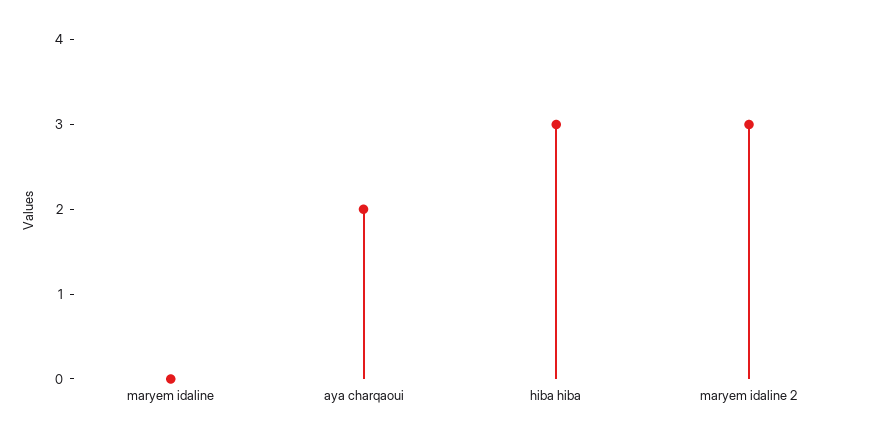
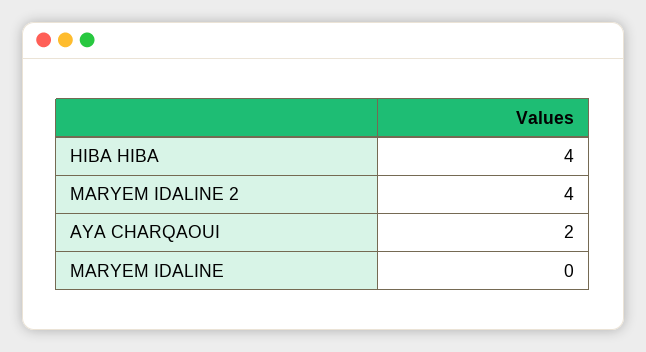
hiba hiba: 3 -> 4
maryem idaline 2: 3 -> 4

